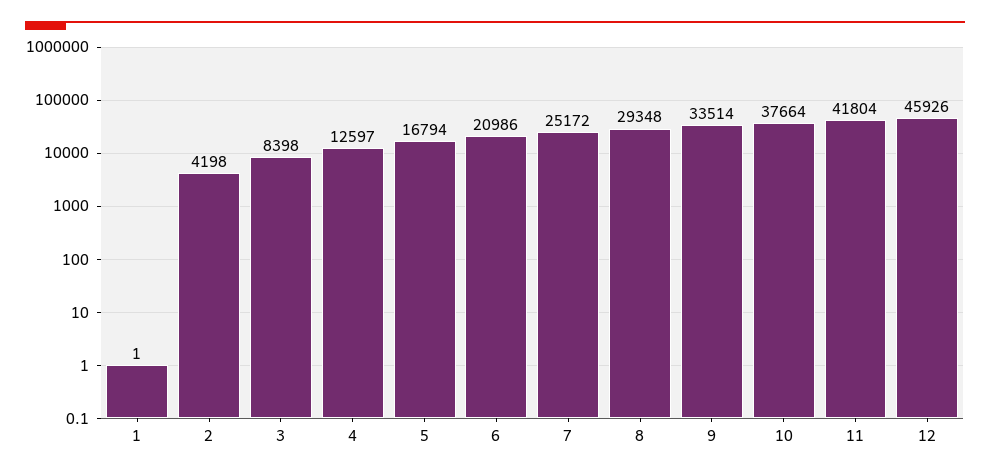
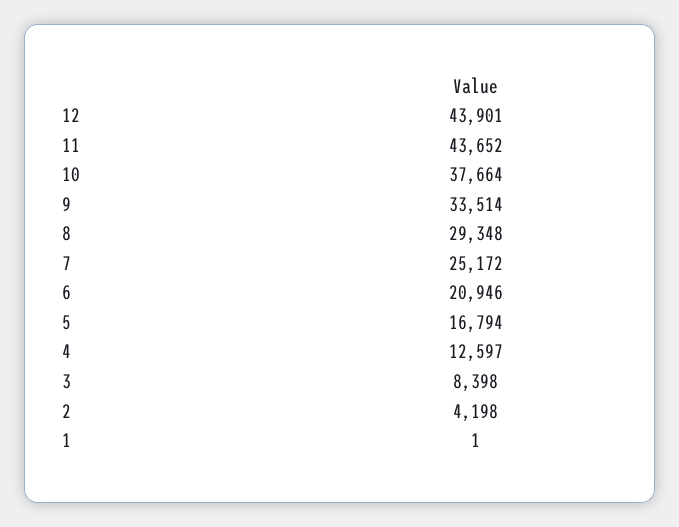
6: 20986 -> 20946
11: 41804 -> 43652
12: 45926 -> 43901

